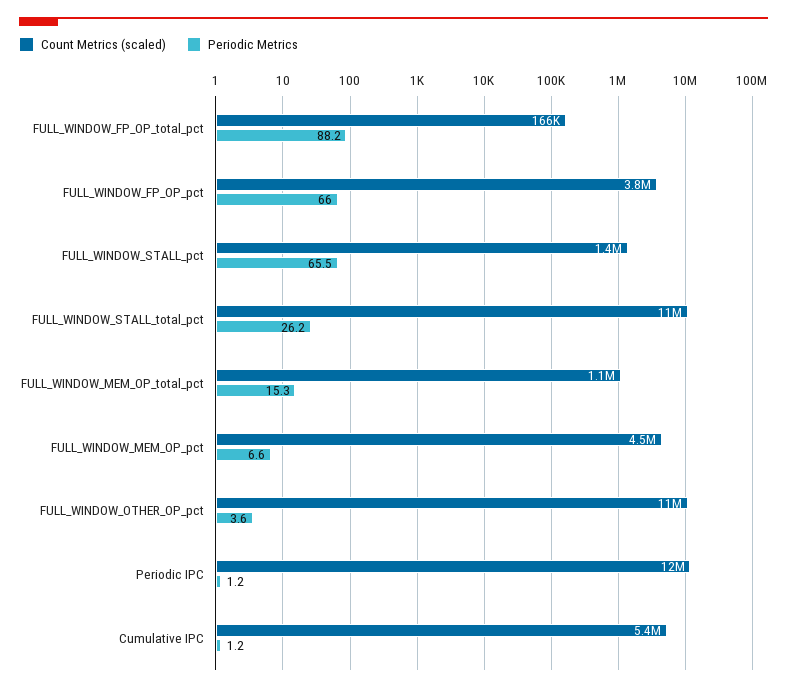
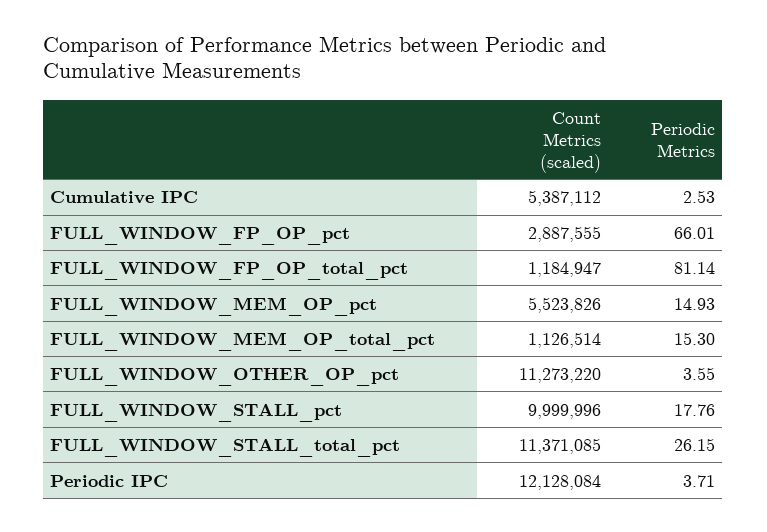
Count Metrics (scaled), FULL_WINDOW_FP_OP_total_pct: 166000 -> 1184947
Periodic Metrics, FULL_WINDOW_FP_OP_total_pct: 88.2 -> 81.14
Count Metrics (scaled), FULL_WINDOW_FP_OP_pct: 3800000 -> 2887555
Count Metrics (scaled), FULL_WINDOW_STALL_pct: 1400000 -> 9999996
Periodic Metrics, FULL_WINDOW_STALL_pct: 65.5 -> 17.76
Count Metrics (scaled), FULL_WINDOW_MEM_OP_pct: 4500000 -> 5523826
Periodic Metrics, FULL_WINDOW_MEM_OP_pct: 6.6 -> 14.93
Periodic Metrics, Periodic IPC: 1.2 -> 3.71
Periodic Metrics, Cumulative IPC: 1.2 -> 2.53

